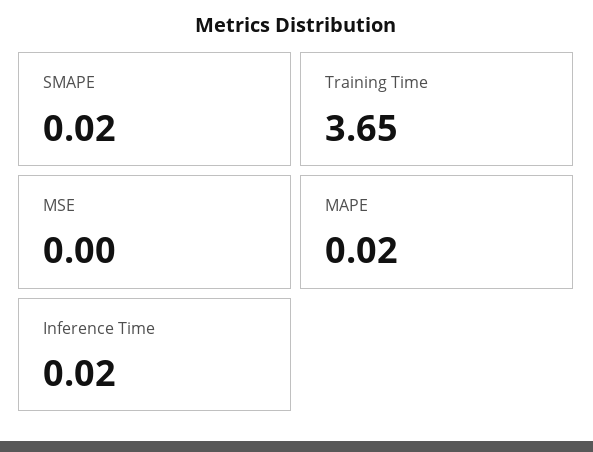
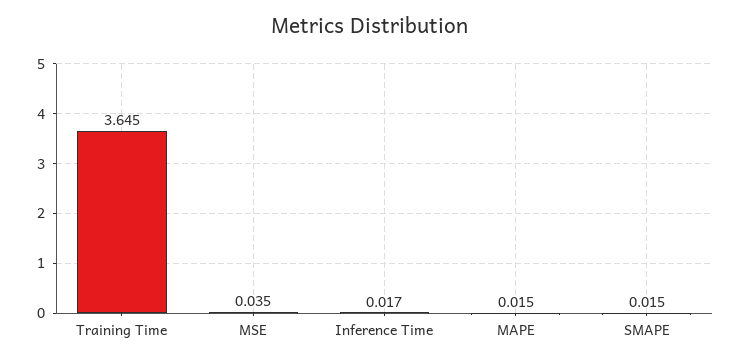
MSE: 0 -> 0.035

